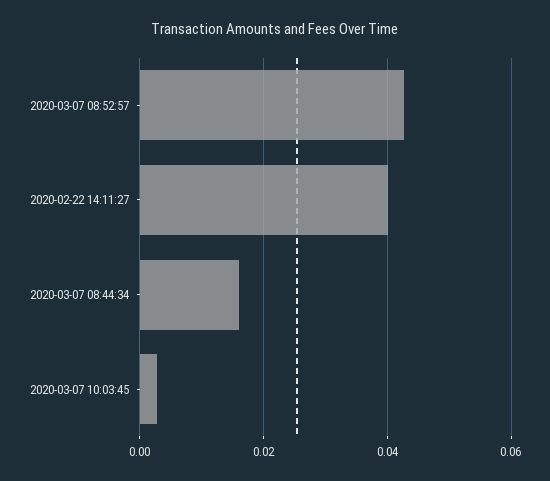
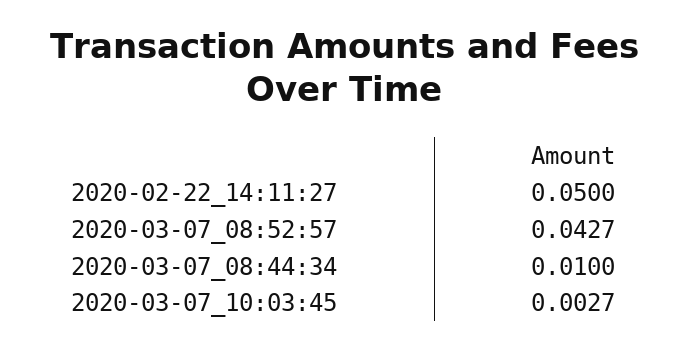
2020-02-22 14:11:27: 0.04 -> 0.05
2020-03-07 08:44:34: 0.016 -> 0.01

